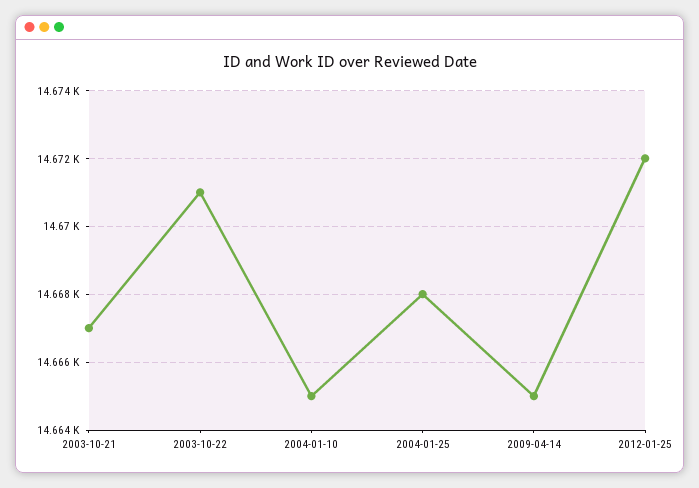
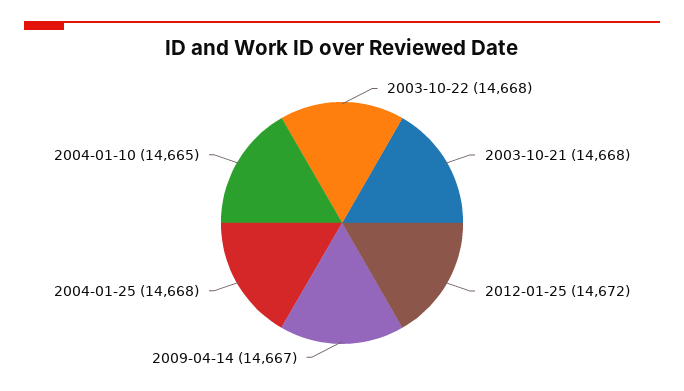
2003-10-21: 14667 -> 14668
2003-10-22: 14671 -> 14668
2009-04-14: 14665 -> 14667

